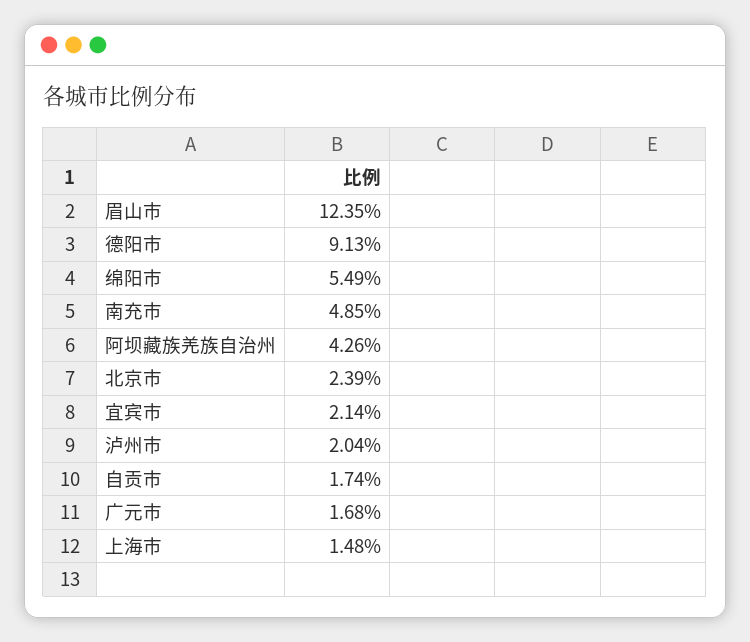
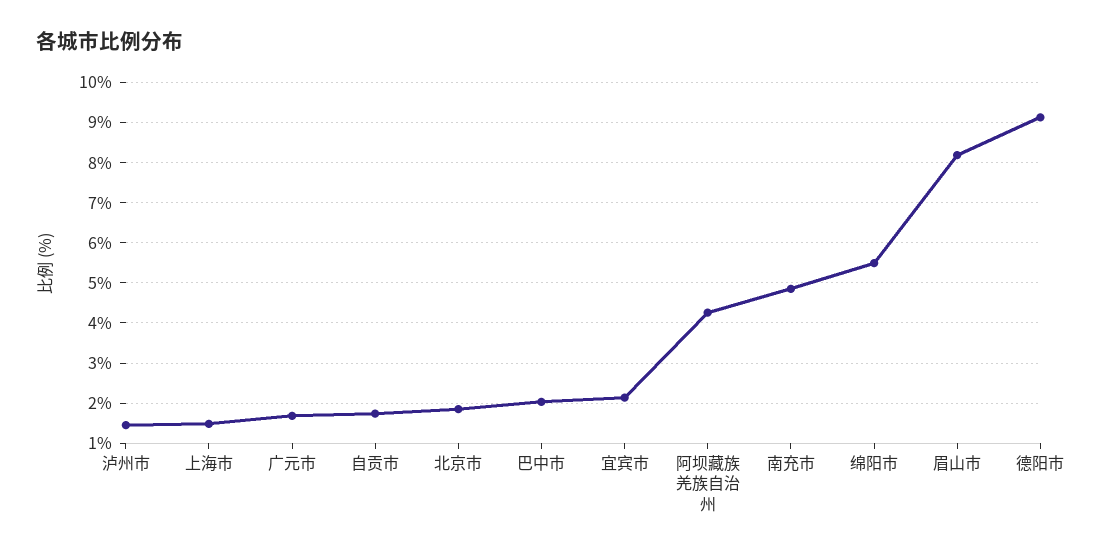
眉山市: 12.35 -> 8.2
北京市: 2.39 -> 1.8
泸州市: 2.04 -> 1.4
巴中市: none -> 2

